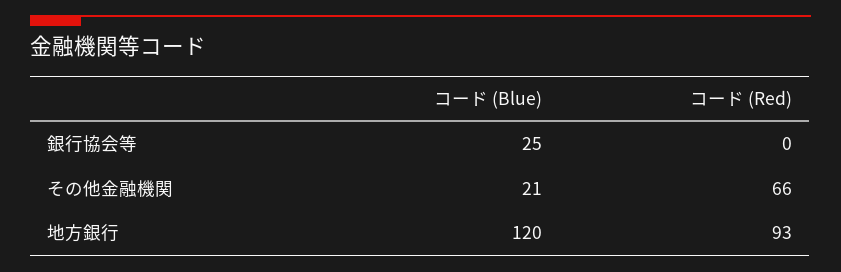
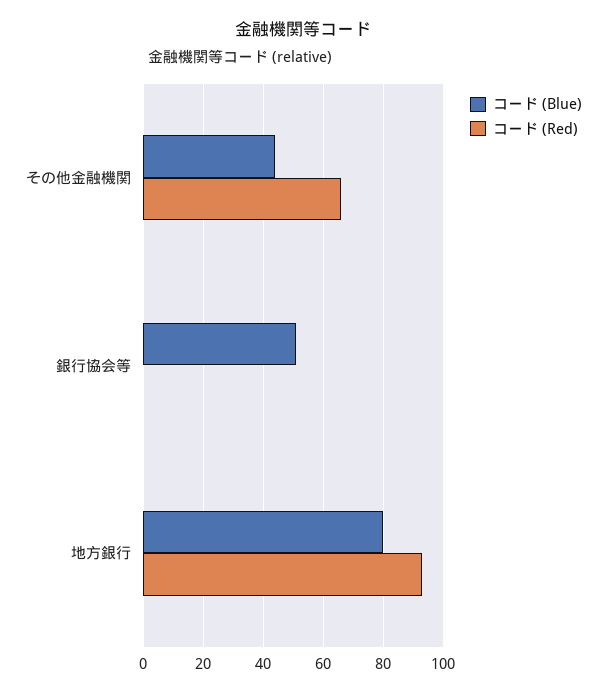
コード (Blue), 銀行協会等: 25 -> 50
コード (Blue), その他金融機関: 21 -> 45
コード (Blue), 地方銀行: 120 -> 80

